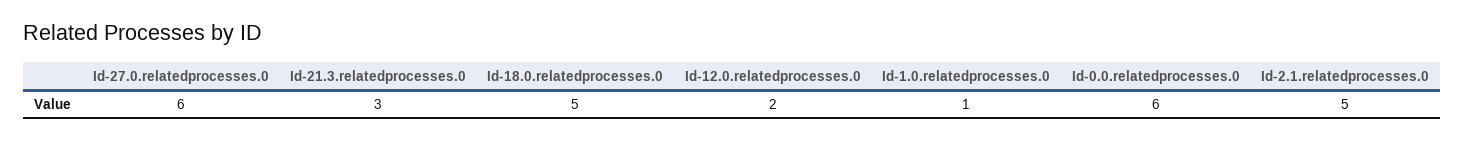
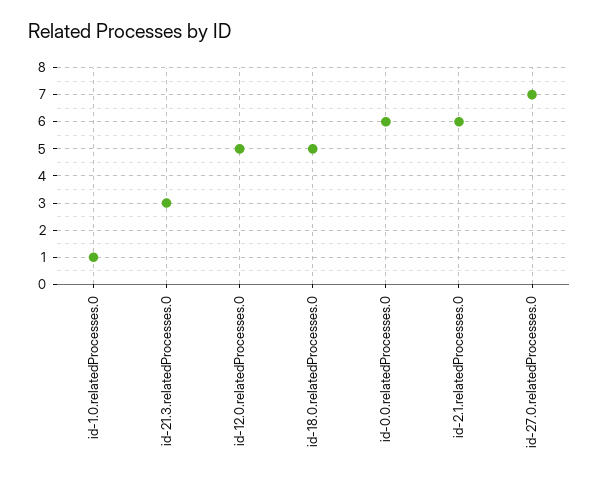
Id-27.0.relatedprocesses.0: 6 -> 7
Id-12.0.relatedprocesses.0: 2 -> 5
Id-2.1.relatedprocesses.0: 5 -> 6

